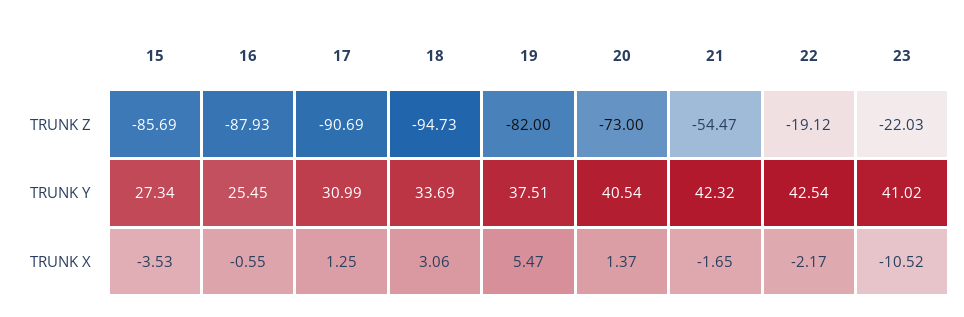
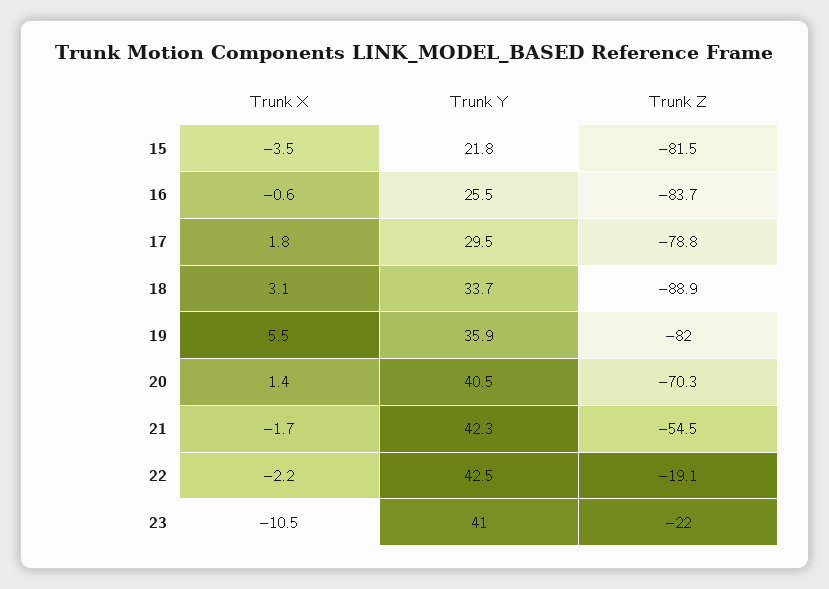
15, TRUNK Z: -85.69 -> -81.5
16, TRUNK Z: -87.93 -> -83.7
17, TRUNK Z: -90.69 -> -78.8
18, TRUNK Z: -94.73 -> -88.9
20, TRUNK Z: -73 -> -70.3
15, TRUNK Y: 27.34 -> 21.8
17, TRUNK Y: 30.99 -> 29.5
19, TRUNK Y: 37.51 -> 35.9
17, TRUNK X: 1.25 -> 1.8

